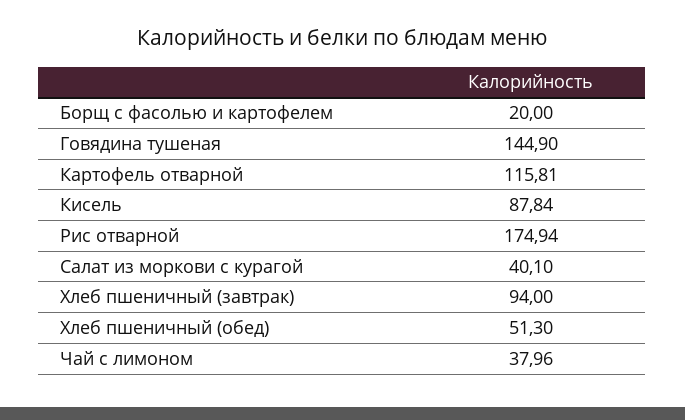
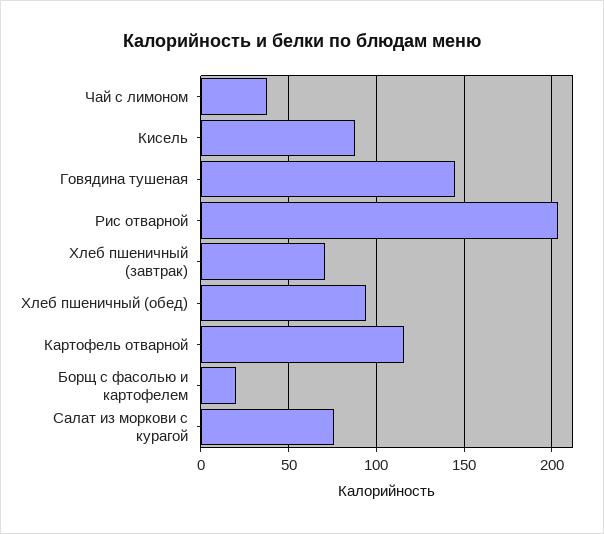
Рис отварной: 174.94 -> 205
Салат из моркови с курагой: 40.1 -> 75
Хлеб пшеничный (завтрак): 94 -> 70
Хлеб пшеничный (обед): 51.3 -> 95

